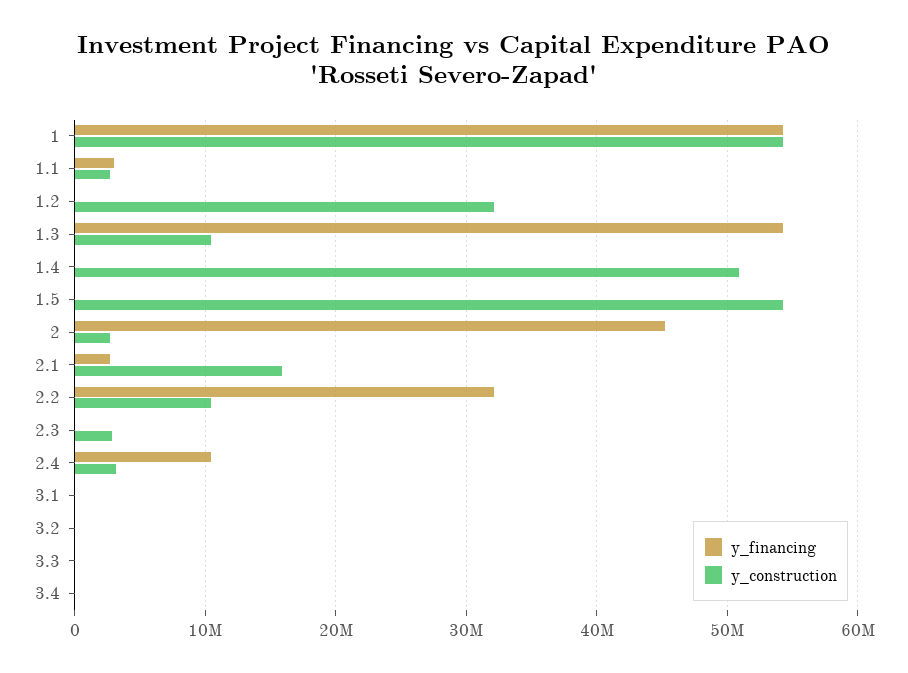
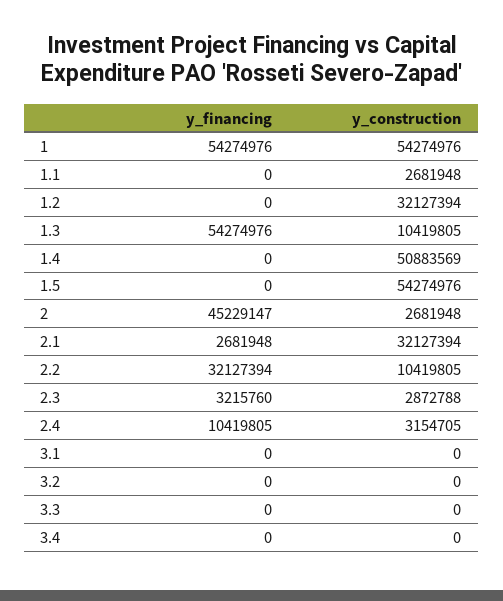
y_financing, 1.1: 3000000 -> 0
y_construction, 2.1: 16000000 -> 32127394
y_financing, 2.3: 0 -> 3215760

